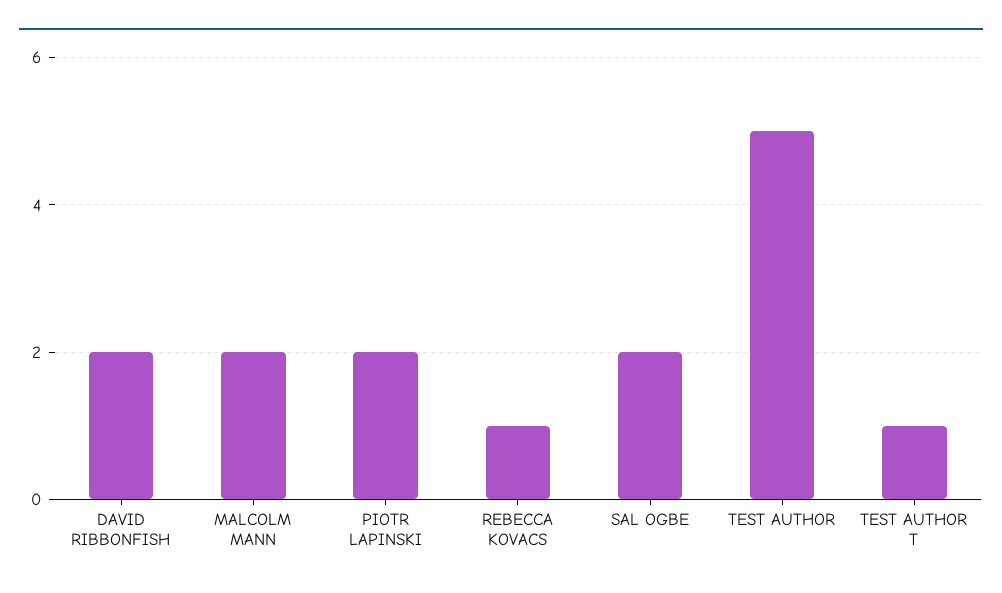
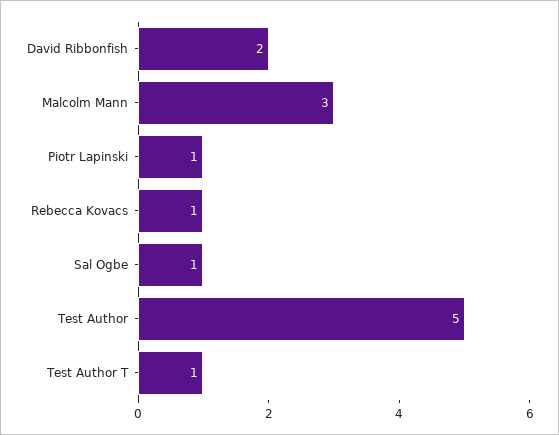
MALCOLM MANN: 2 -> 3
PIOTR LAPINSKI: 2 -> 1
SAL OGBE: 2 -> 1

